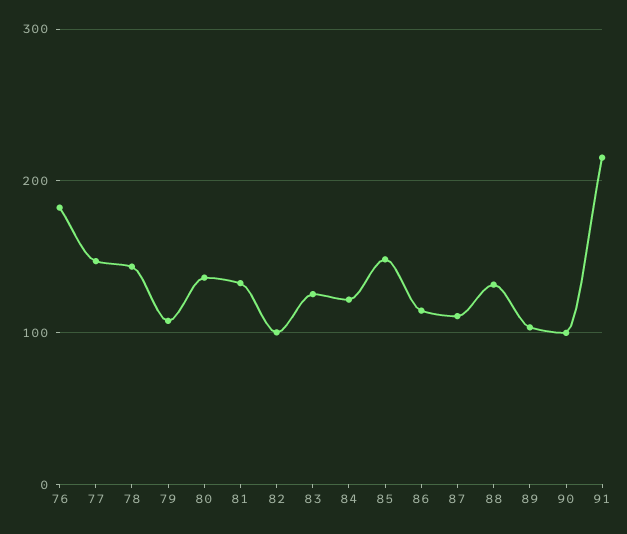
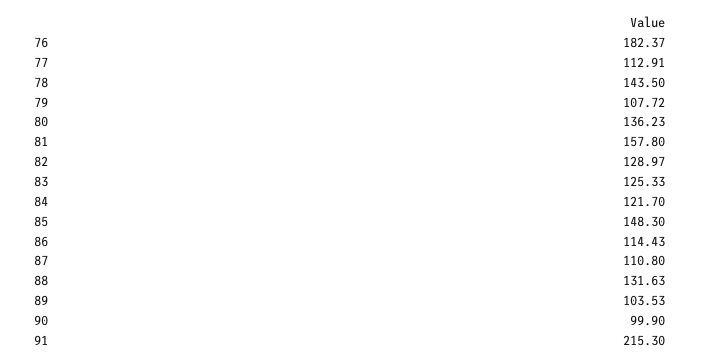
77: 150 -> 112.91
81: 130 -> 157.8
82: 100 -> 128.97

